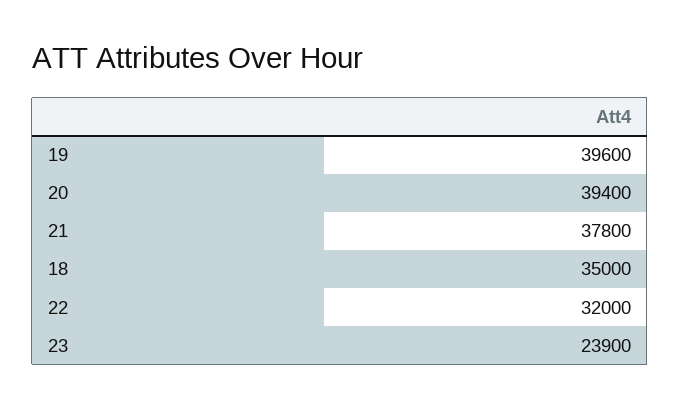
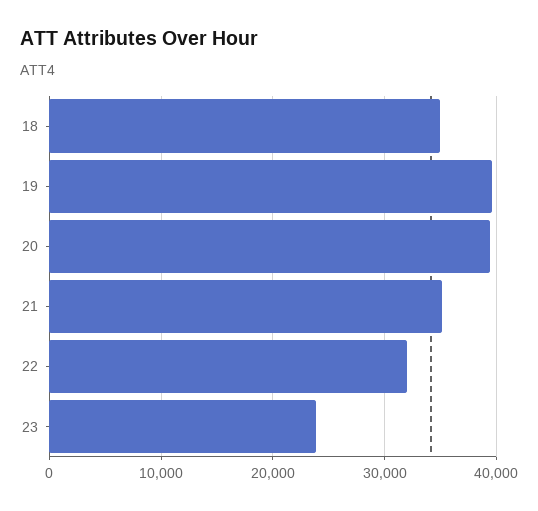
21: 37800 -> 35000

